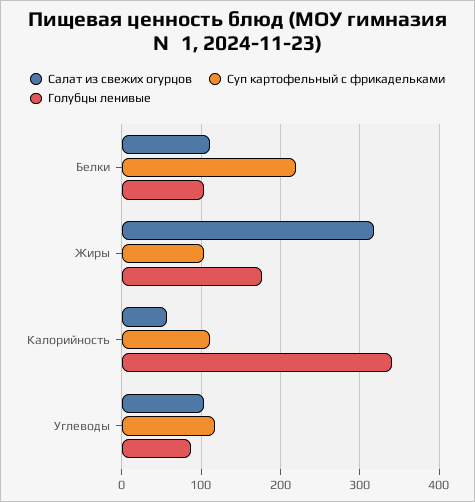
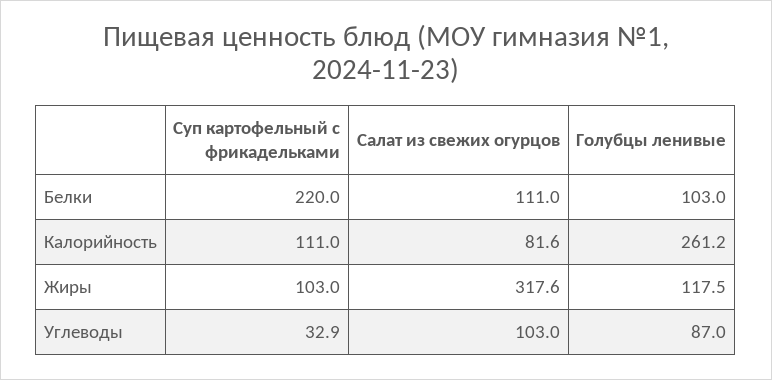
Голубцы ленивые, Жиры: 180 -> 117.5
Салат из свежих огурцов, Калорийность: 60 -> 81.6
Голубцы ленивые, Калорийность: 340 -> 261.2
Суп картофельный с фрикадельками, Углеводы: 120 -> 32.9

